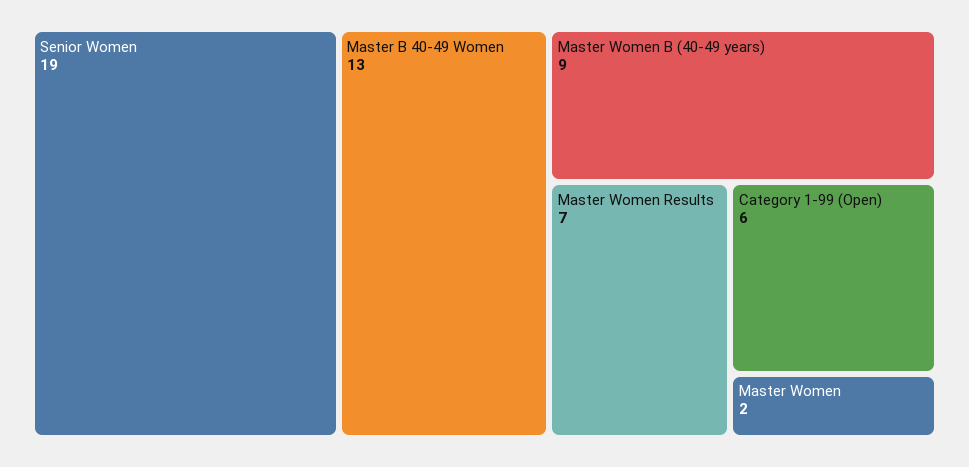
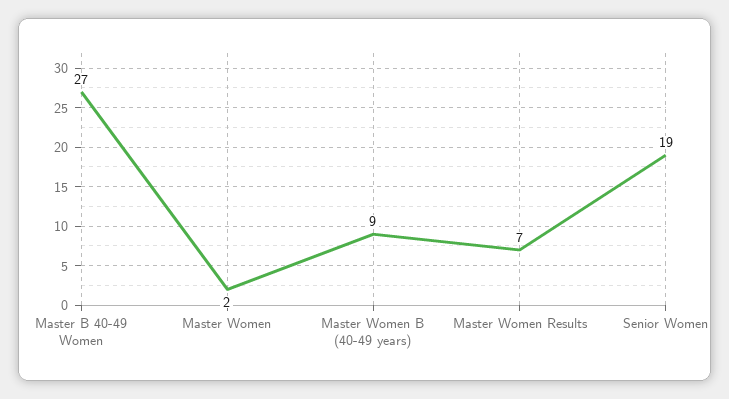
Master B 40-49 Women: 13 -> 27
Category 1-99 (Open): 6 -> none

